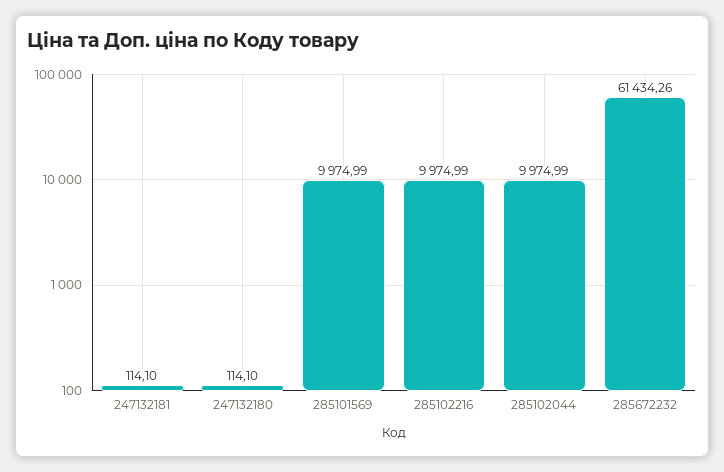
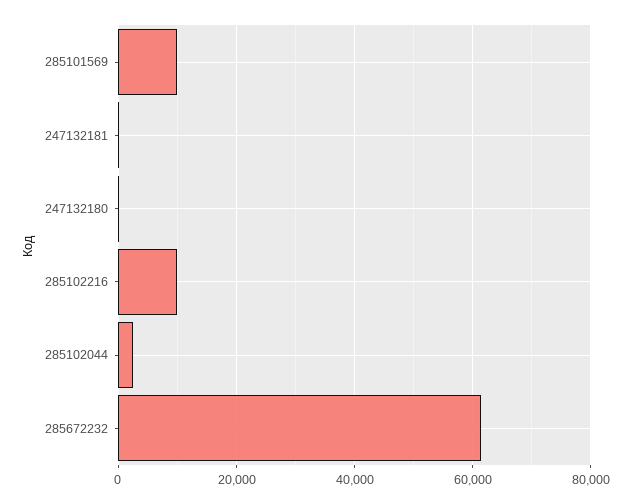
285102044: 9974.99 -> 2000

